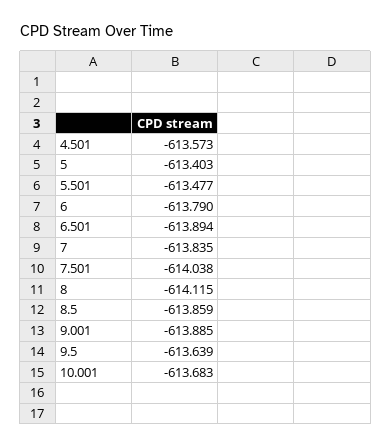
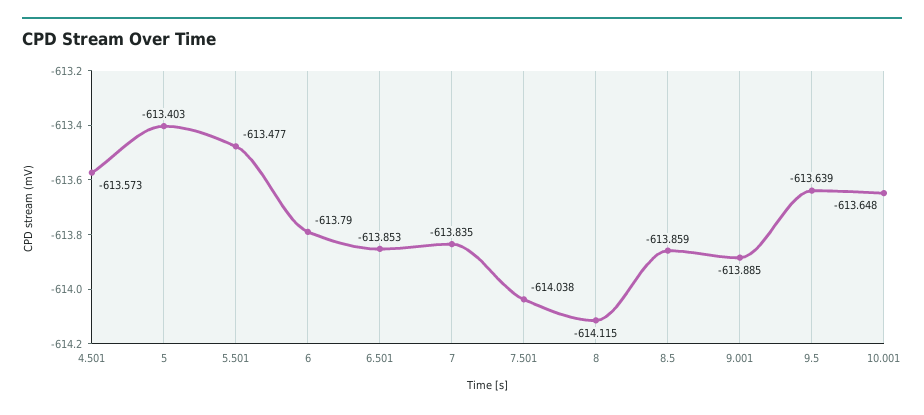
6.501: -613.894 -> -613.853
10.001: -613.683 -> -613.648

